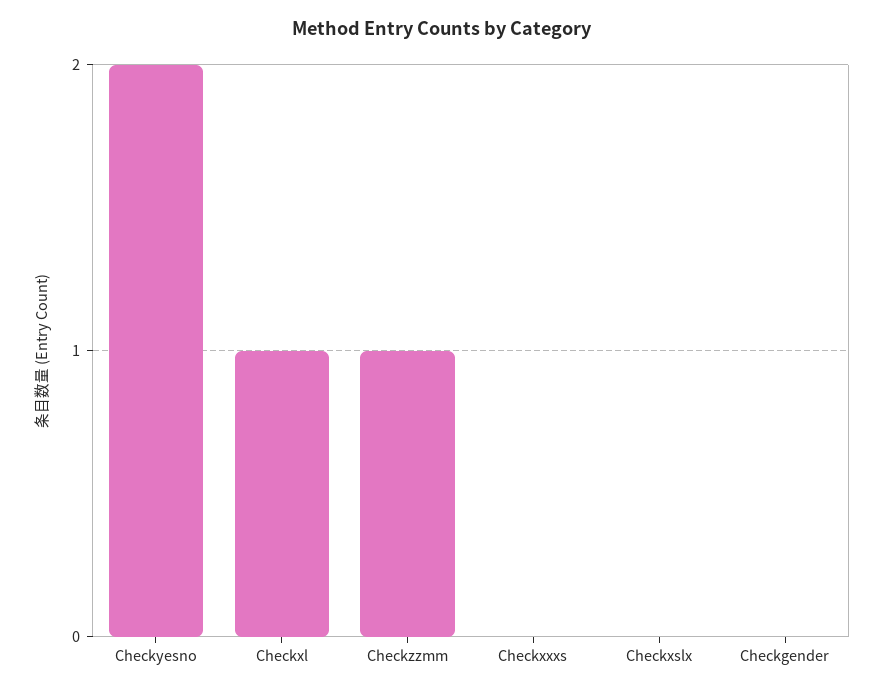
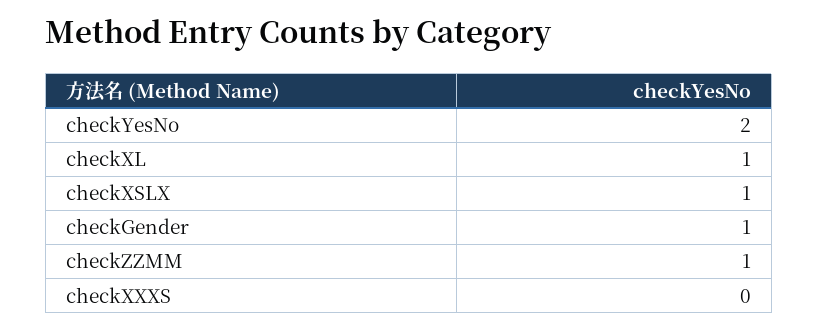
Checkxslx: 0 -> 1
Checkgender: 0 -> 1

